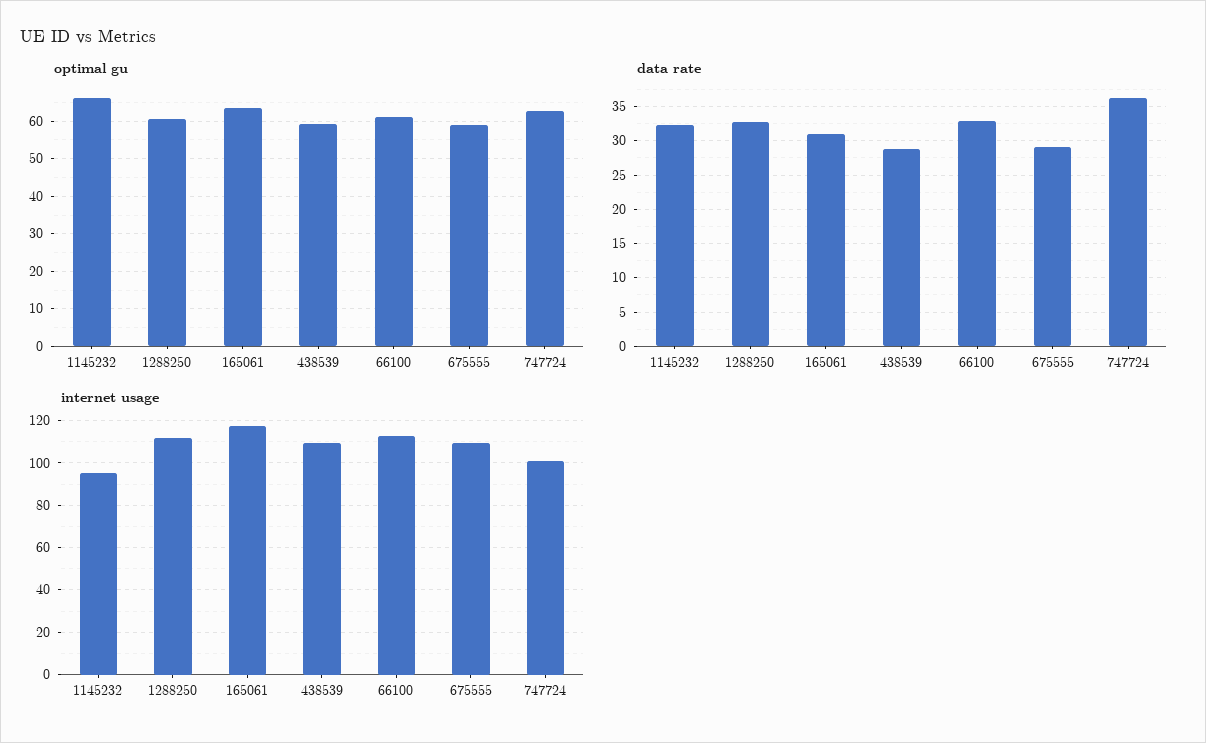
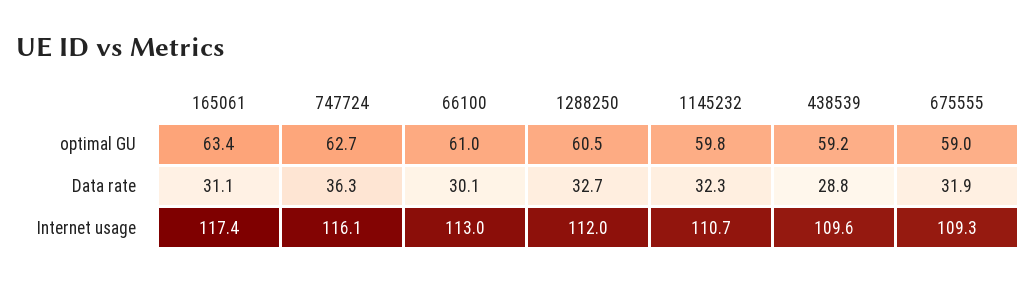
optimal gu, 1145232: 66 -> 59.8
data rate, 66100: 33 -> 30.1
data rate, 675555: 29 -> 31.9
internet usage, 1145232: 95 -> 110.7
internet usage, 747724: 100 -> 116.1

